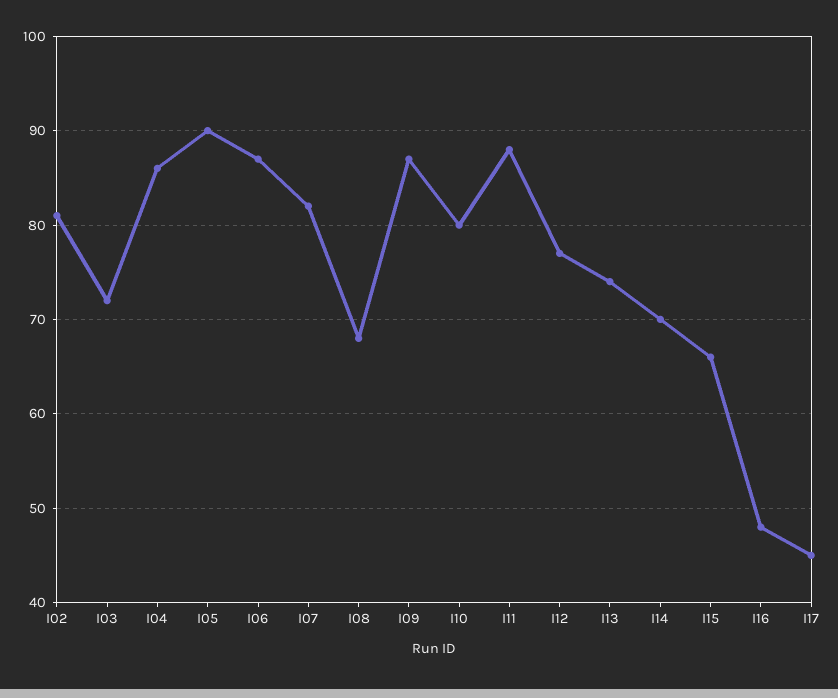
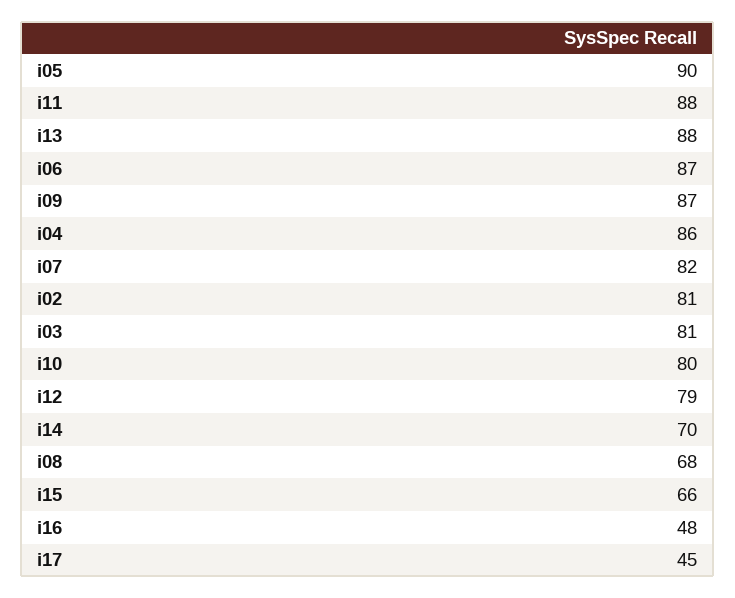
I03: 72 -> 81
I12: 77 -> 79
I13: 74 -> 88

